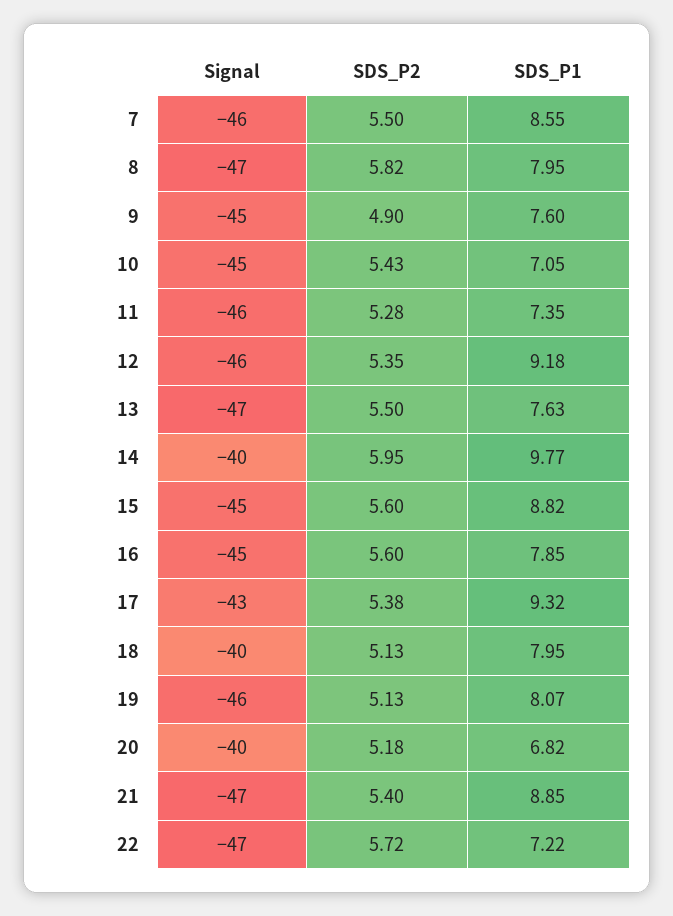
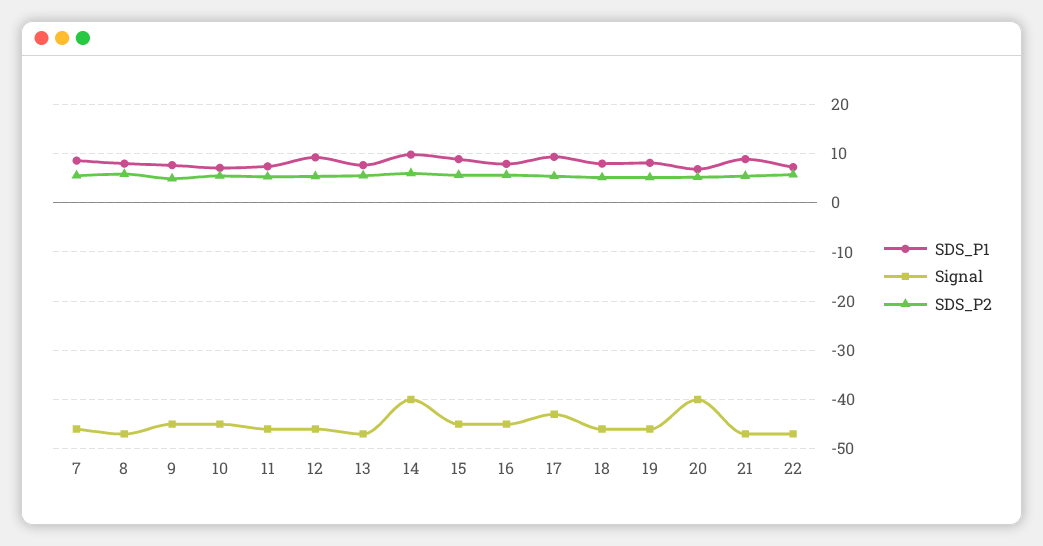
Signal, 18: -40 -> -46

